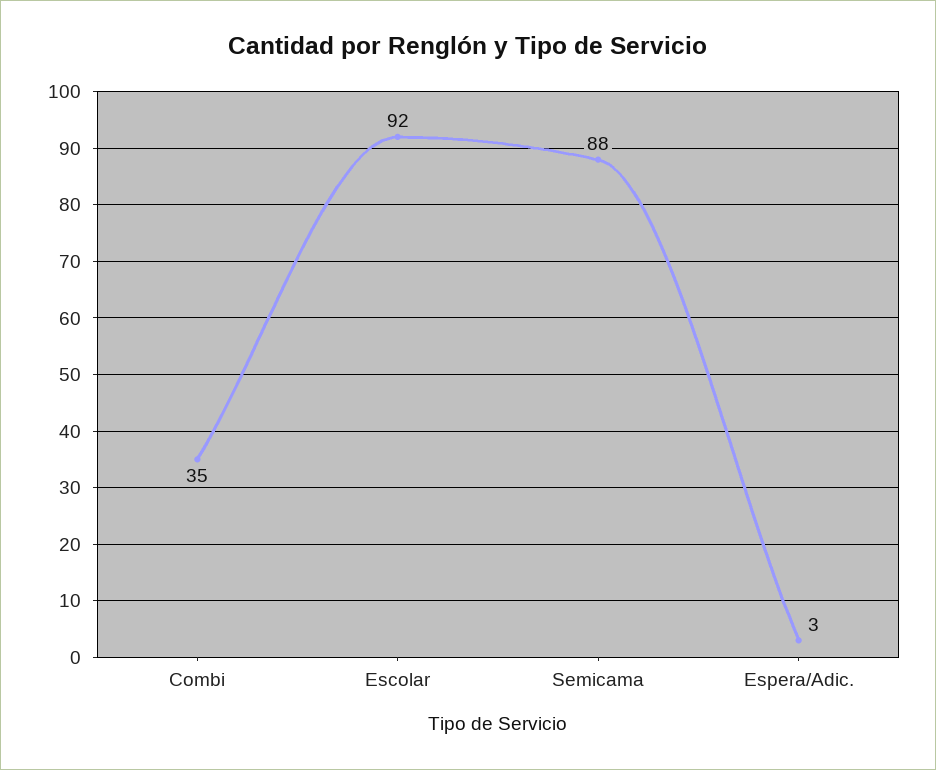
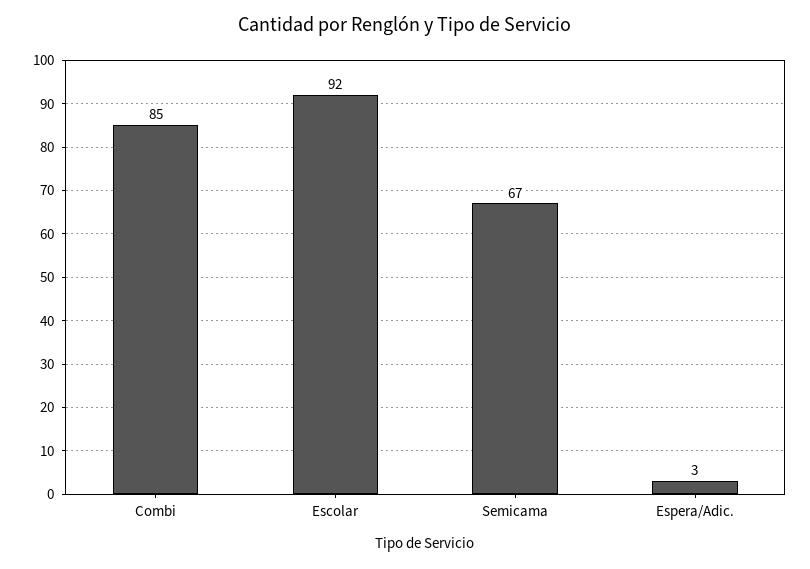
Combi: 35 -> 85
Semicama: 88 -> 67

